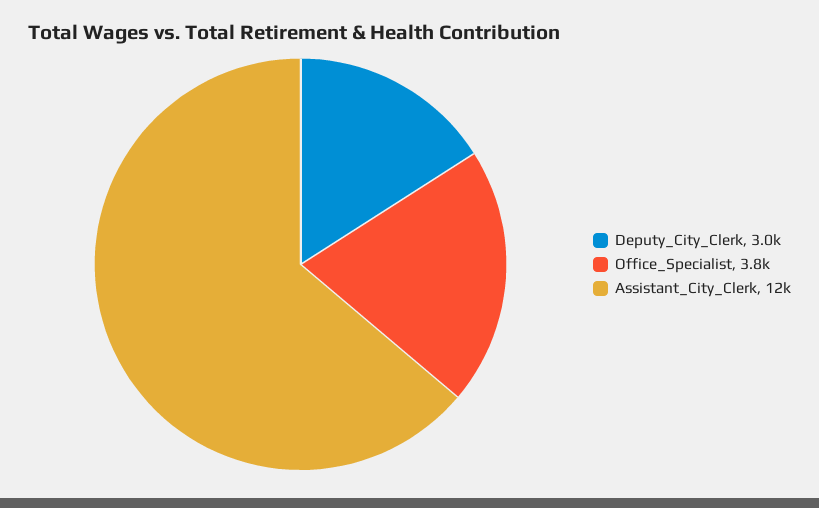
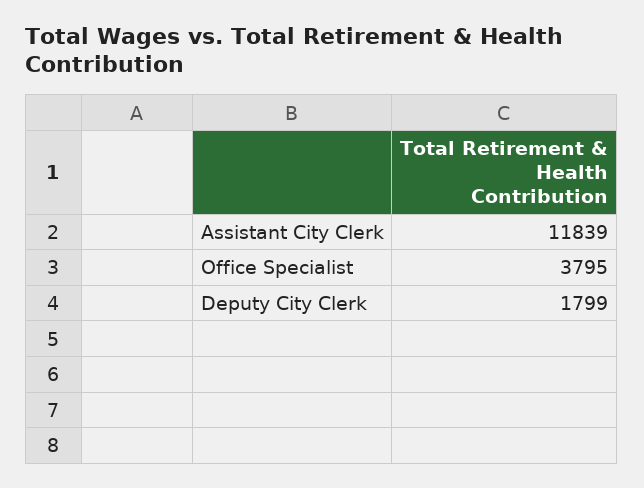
Deputy_City_Clerk: 3000 -> 1799

